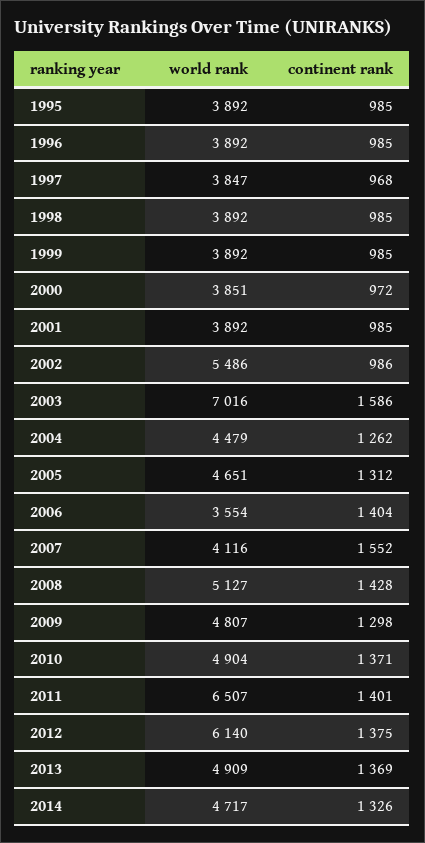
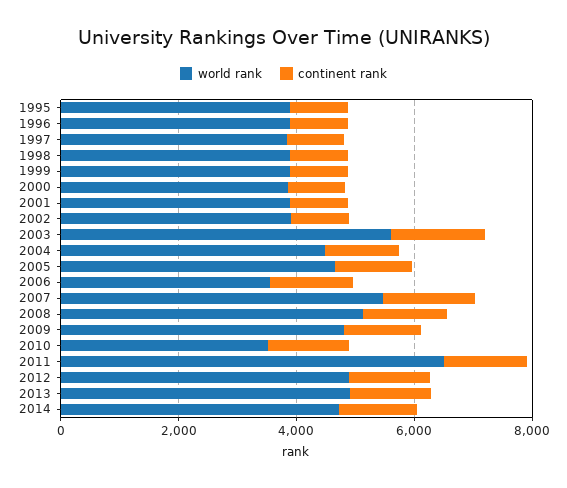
world rank, 2002: 5486 -> 4000
world rank, 2003: 7016 -> 5500
world rank, 2007: 4116 -> 5500
world rank, 2010: 4904 -> 3500
world rank, 2012: 6140 -> 5000

